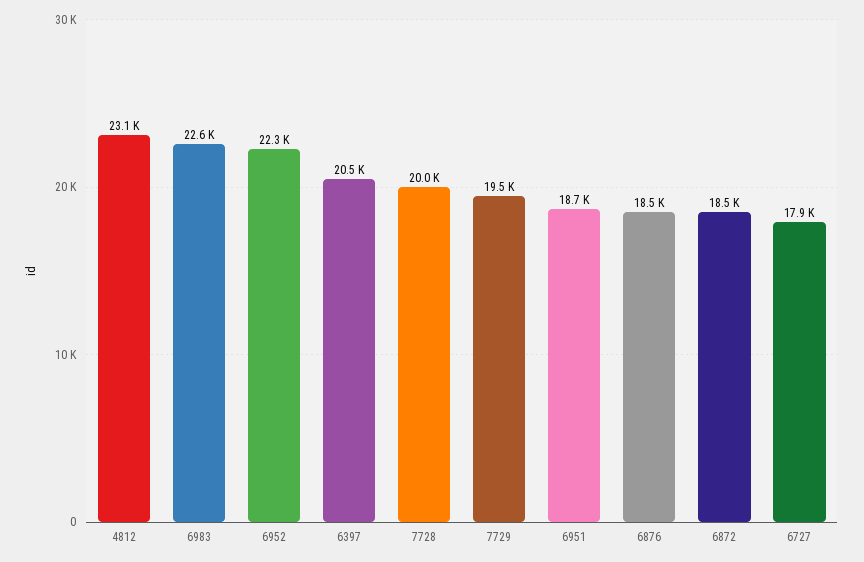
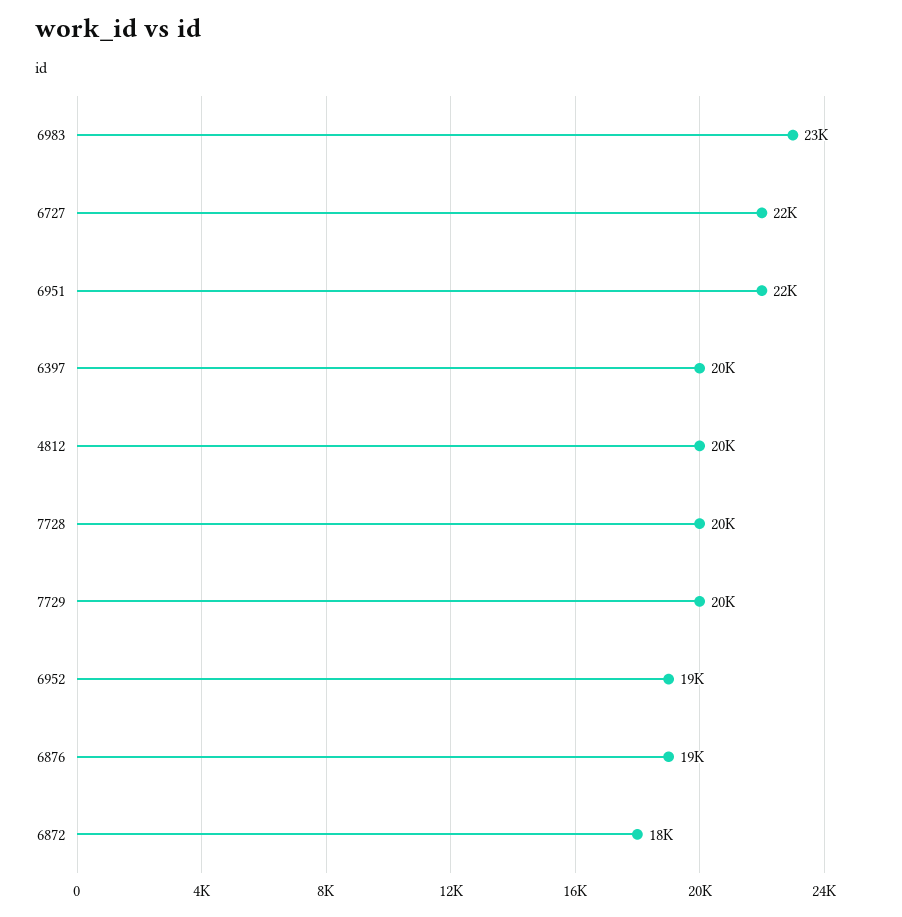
4812: 23100 -> 20000
6952: 22300 -> 19000
6951: 18700 -> 22000
6727: 17900 -> 22000

